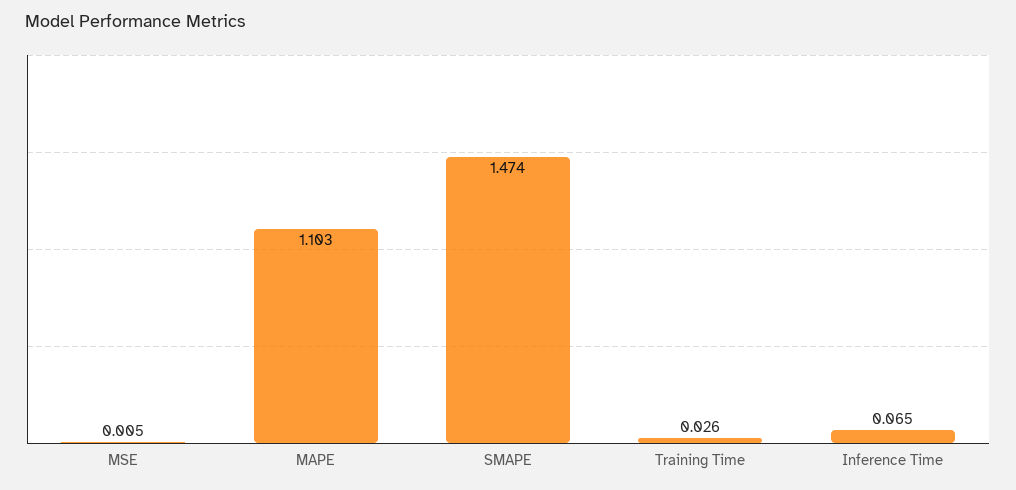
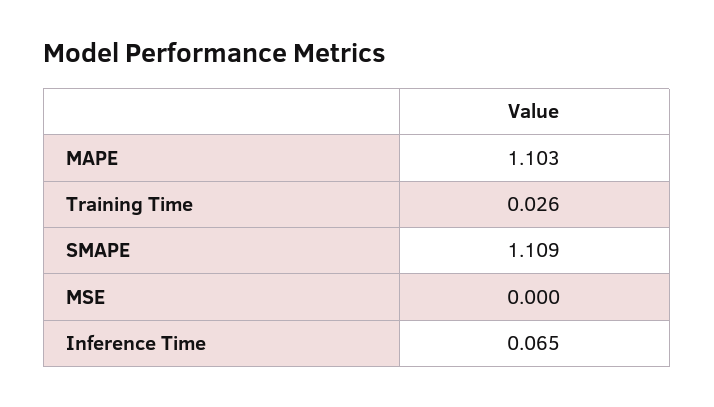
MSE: 0.005 -> 0
SMAPE: 1.474 -> 1.109

